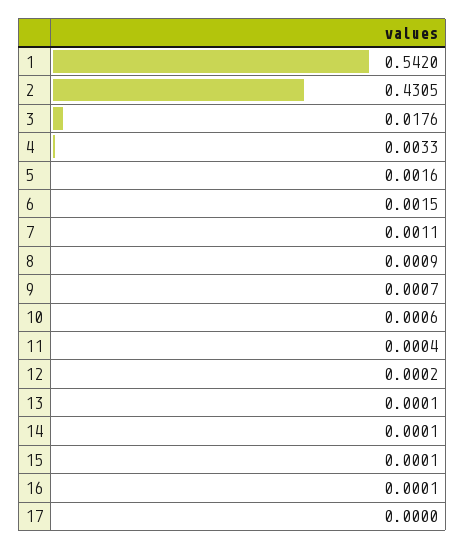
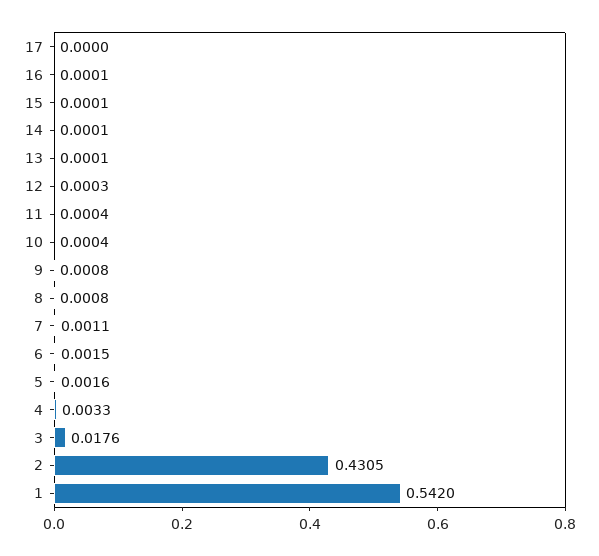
8: 0.0009 -> 0.0008
9: 0.0007 -> 0.0008
10: 0.0006 -> 0.0004
12: 0.0002 -> 0.0003

